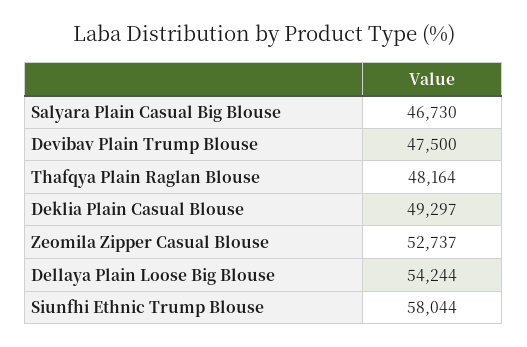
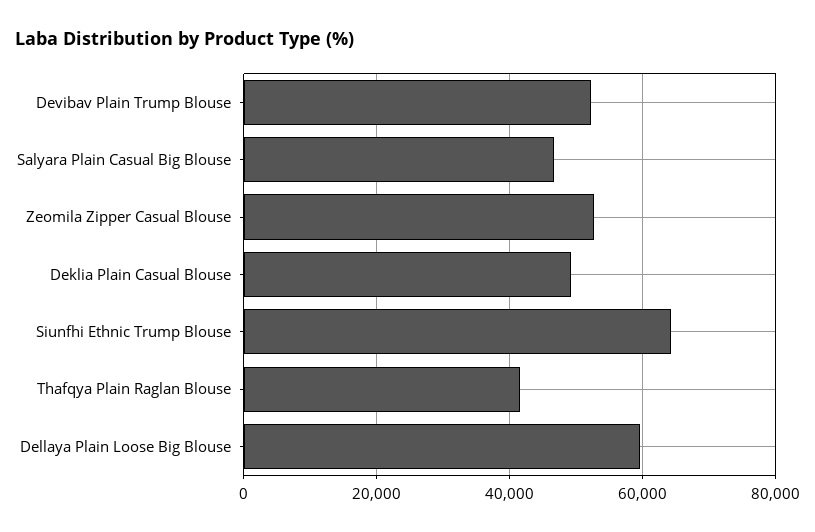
Devibav Plain Trump Blouse: 47500 -> 52000
Thafqya Plain Raglan Blouse: 48164 -> 42000
Dellaya Plain Loose Big Blouse: 54244 -> 60000
Siunfhi Ethnic Trump Blouse: 58044 -> 64000

